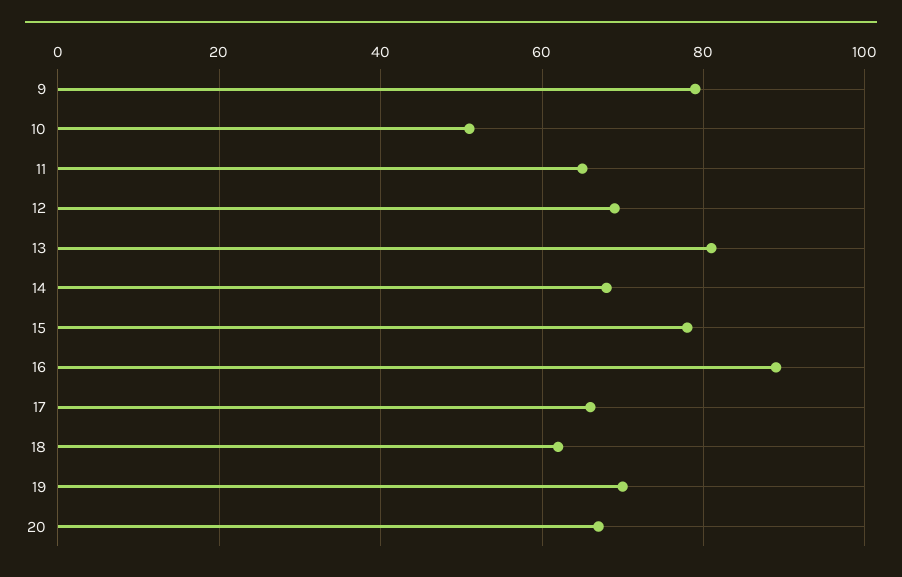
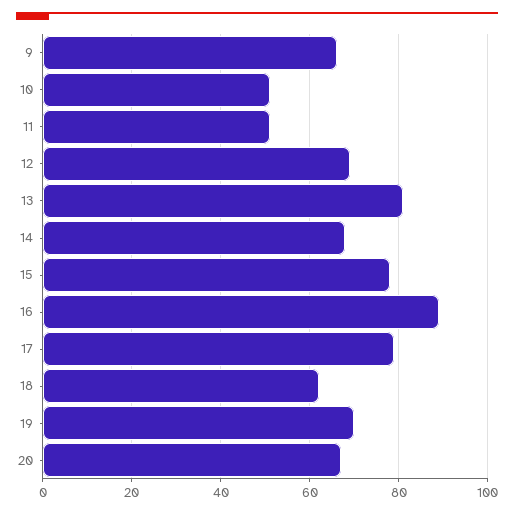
9: 80 -> 65
11: 65 -> 50
17: 65 -> 80

